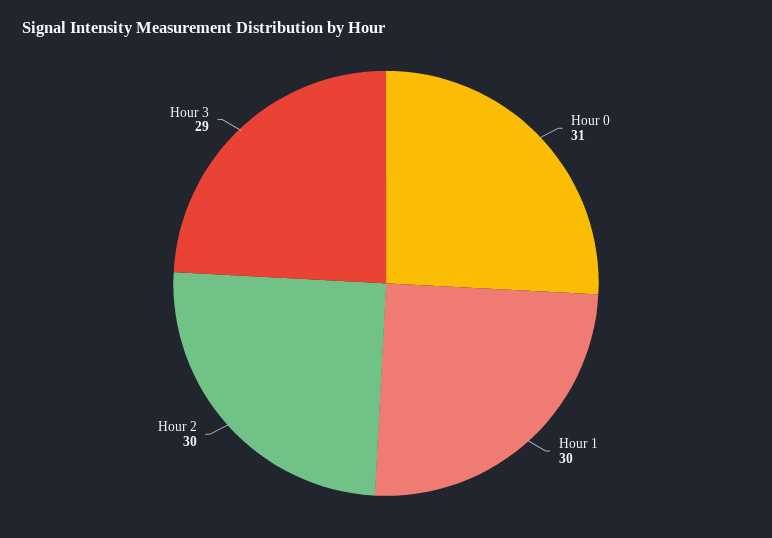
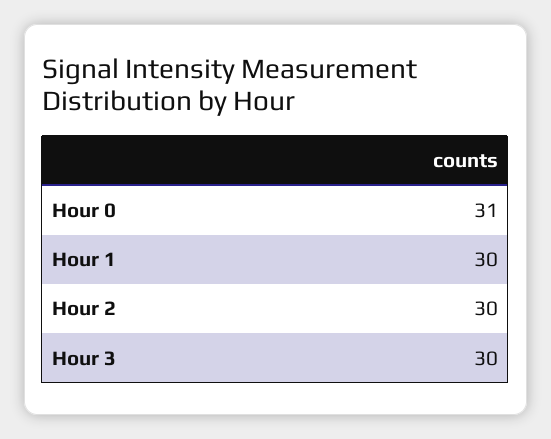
Hour 3: 29 -> 30

